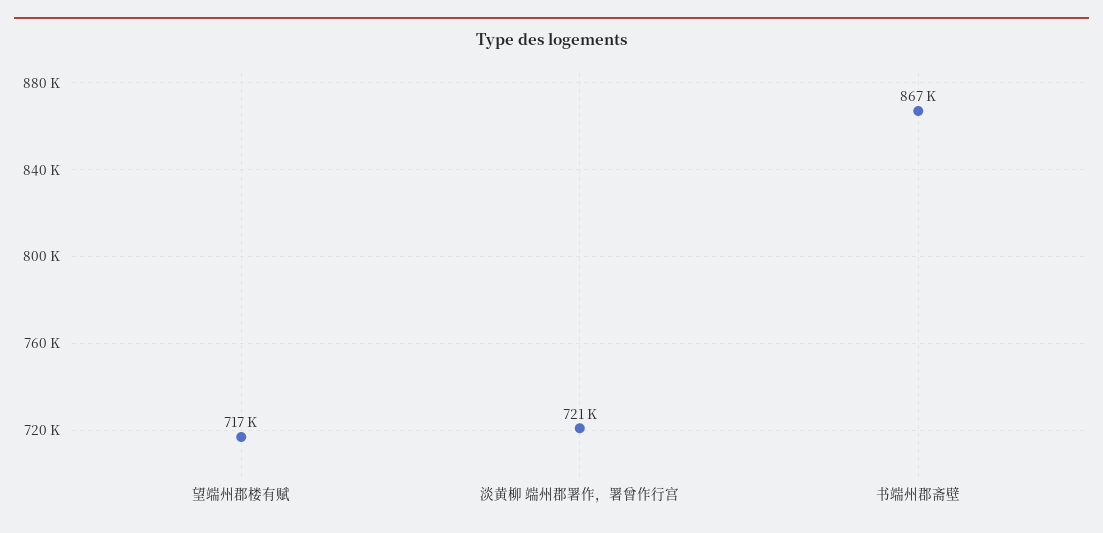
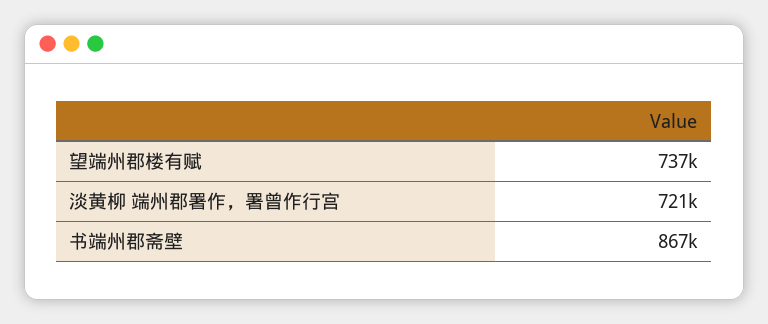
望端州郡楼有赋: 717000 -> 737000

